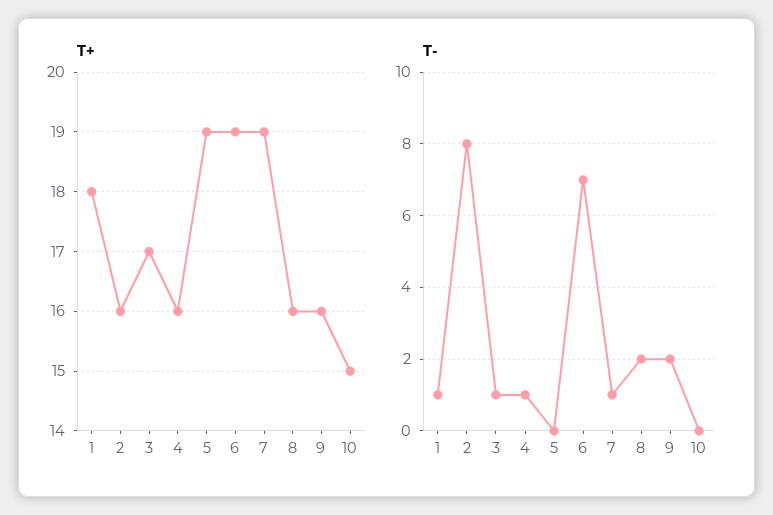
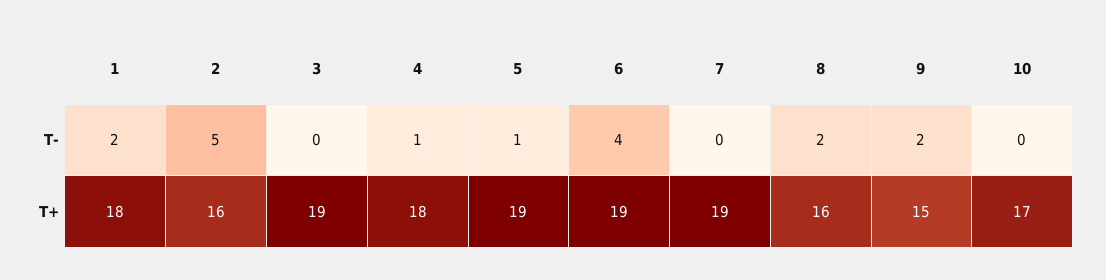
T+, 3: 17 -> 19
T+, 4: 16 -> 18
T+, 9: 16 -> 15
T+, 10: 15 -> 17
T-, 1: 1 -> 2
T-, 2: 8 -> 5
T-, 3: 1 -> 0
T-, 5: 0 -> 1
T-, 6: 7 -> 4
T-, 7: 1 -> 0

